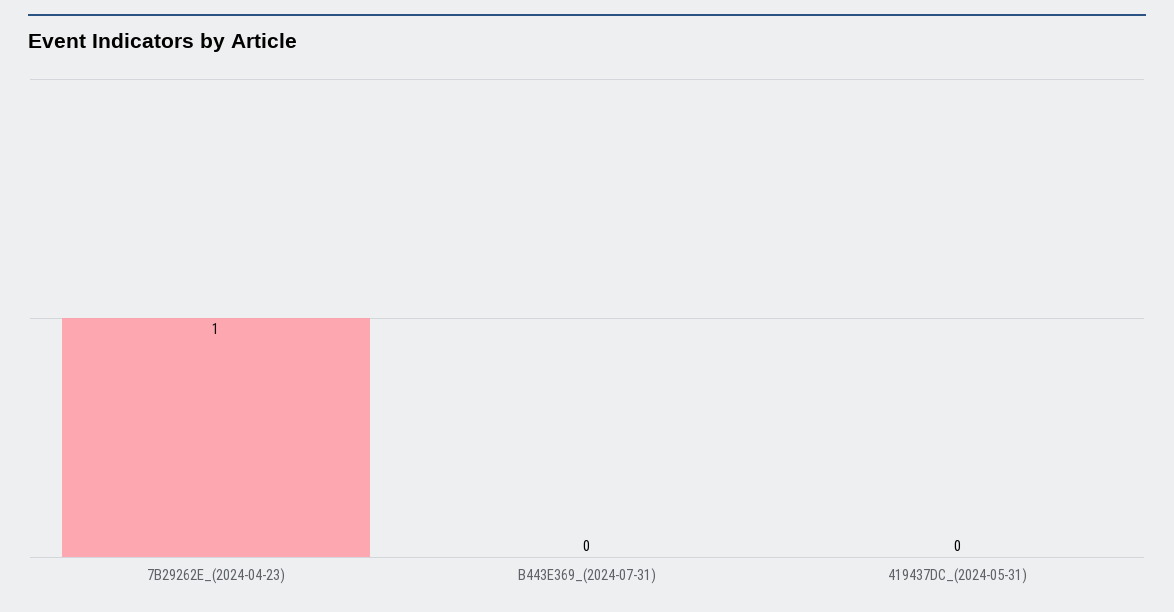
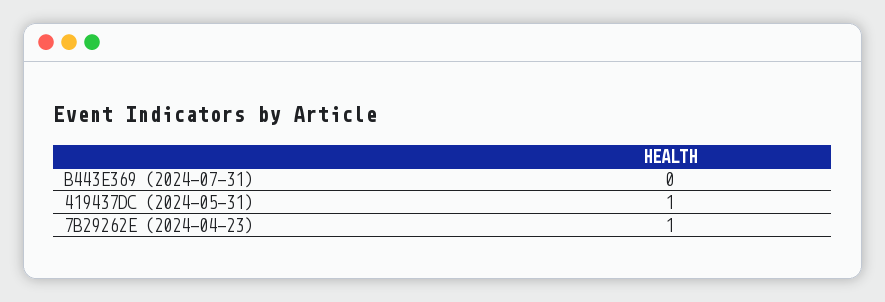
419437DC_(2024-05-31): 0 -> 1

